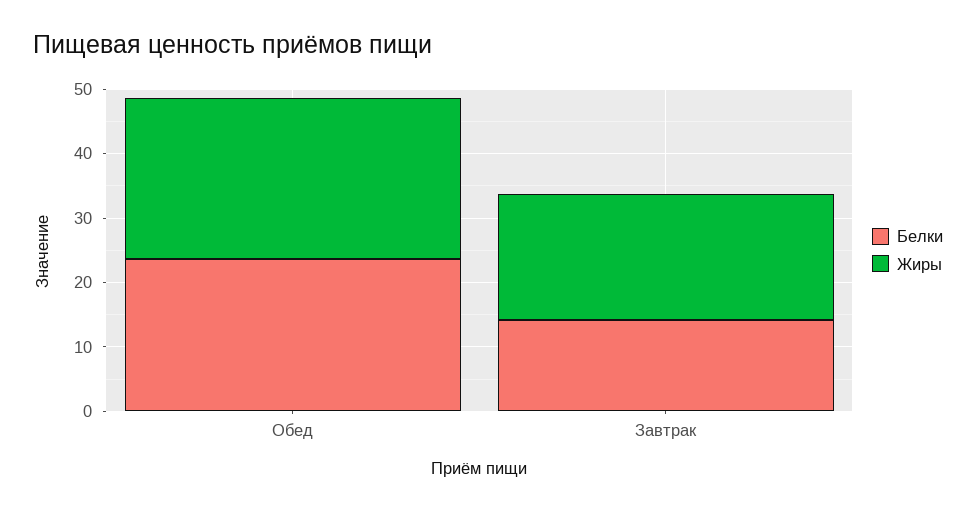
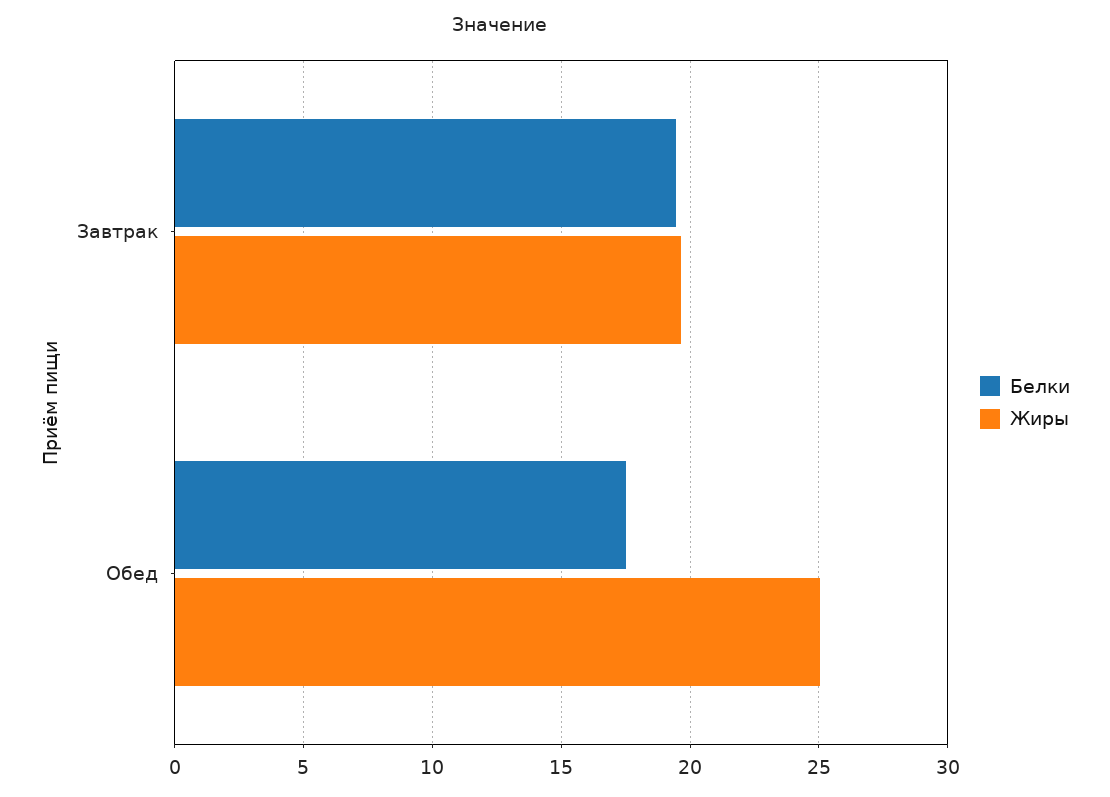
Белки, Обед: 24 -> 17.5
Белки, Завтрак: 14 -> 19.5

